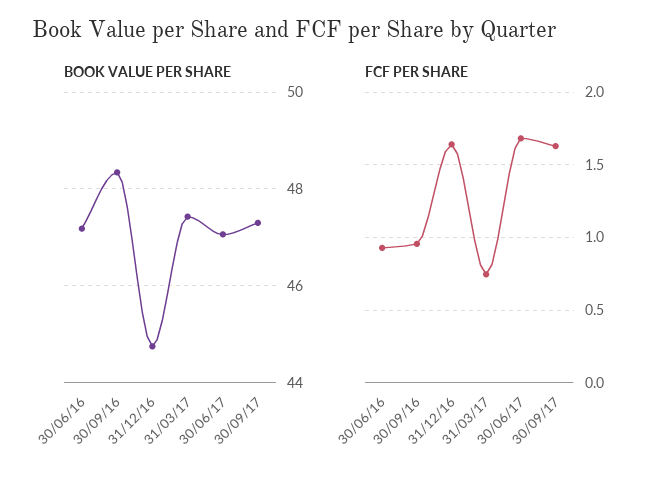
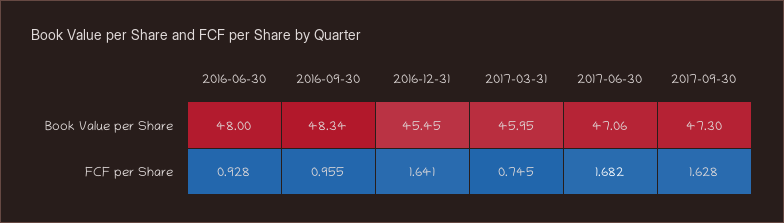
BOOK VALUE PER SHARE, 30/06/16: 47.2 -> 48
BOOK VALUE PER SHARE, 31/12/16: 44.8 -> 45.45
BOOK VALUE PER SHARE, 31/03/17: 47.4 -> 45.95

